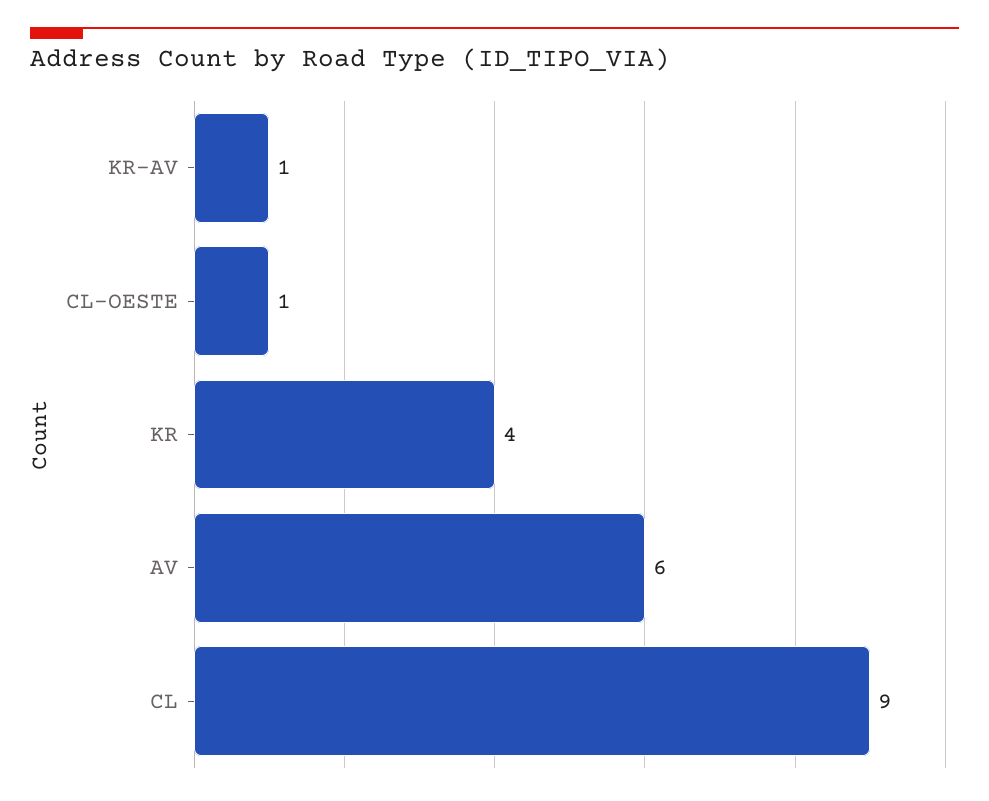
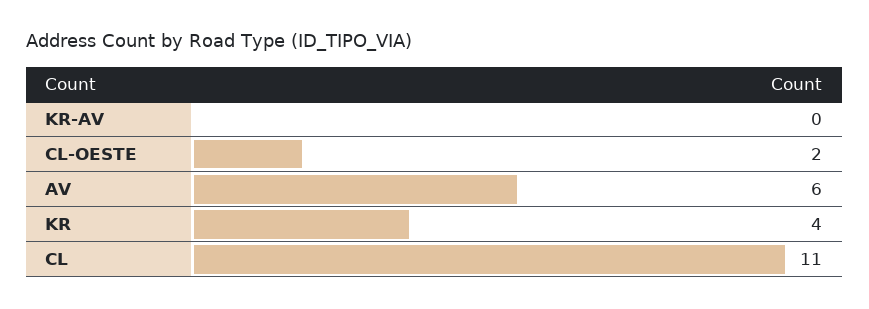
KR-AV: 1 -> 0
CL-OESTE: 1 -> 2
CL: 9 -> 11

